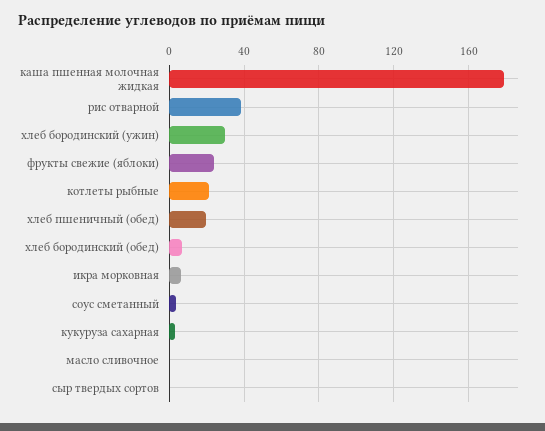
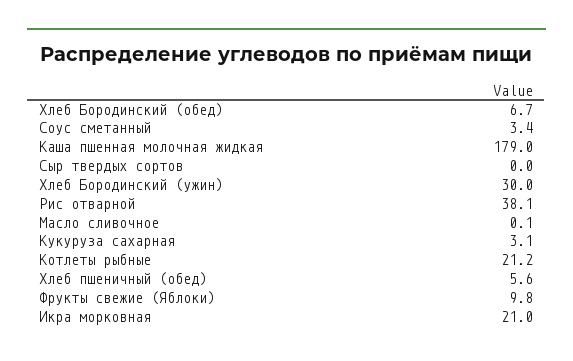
фрукты свежие (яблоки): 25 -> 9.8
хлеб пшеничный (обед): 20 -> 5.6
икра морковная: 5 -> 21

